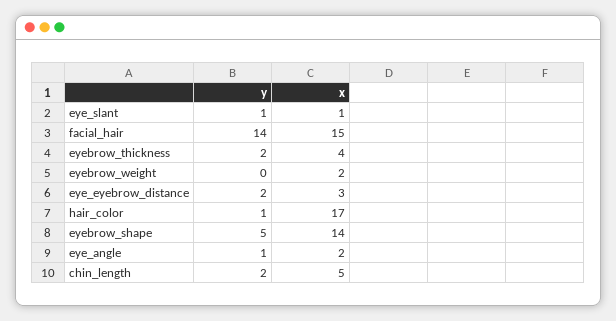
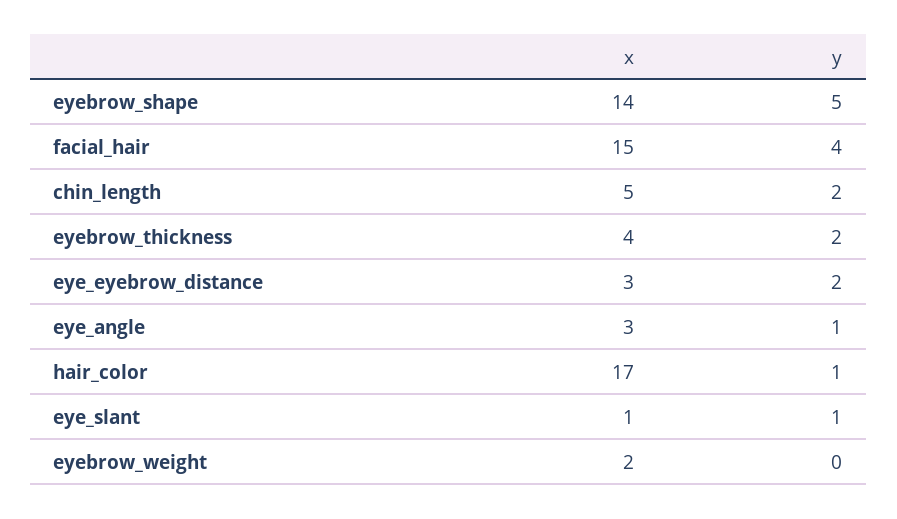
y, facial_hair: 14 -> 4
x, eye_angle: 2 -> 3

